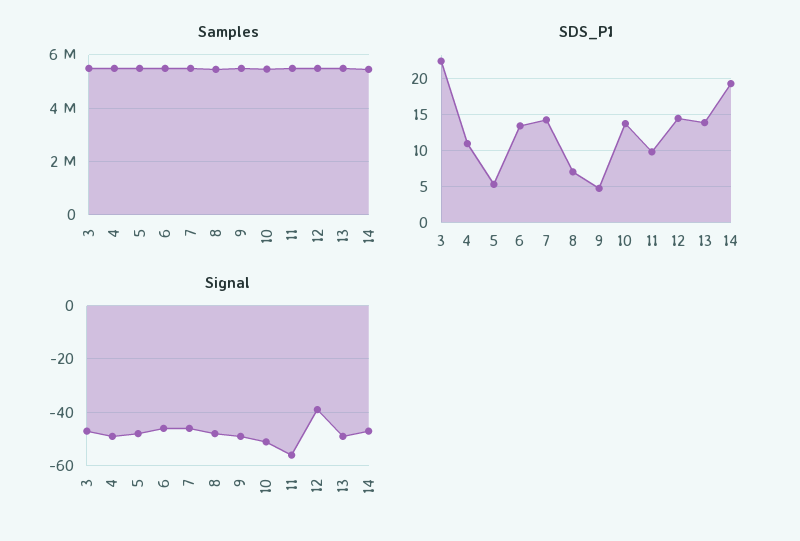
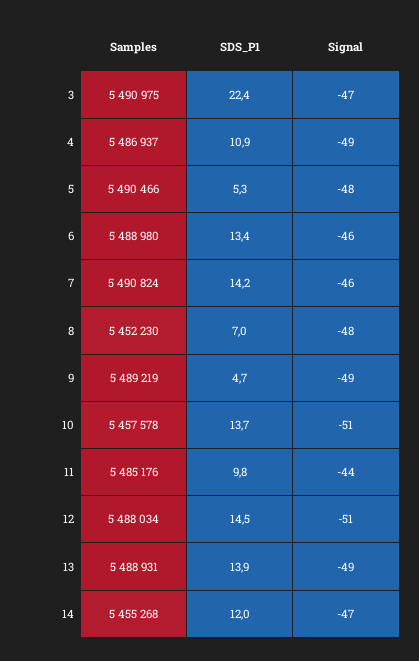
SDS_P1, 14: 19 -> 12
Signal, 11: -55 -> -44
Signal, 12: -40 -> -51

